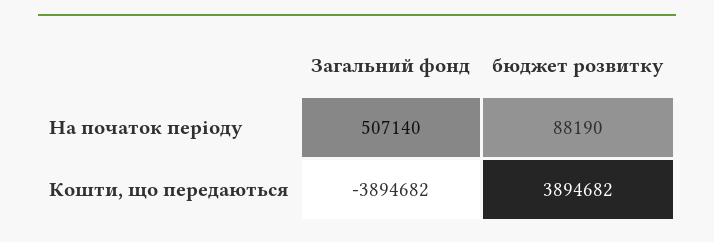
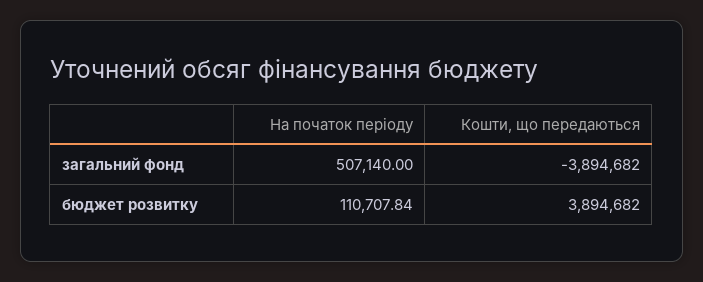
бюджет розвитку, На початок періоду: 88190 -> 110707.84

